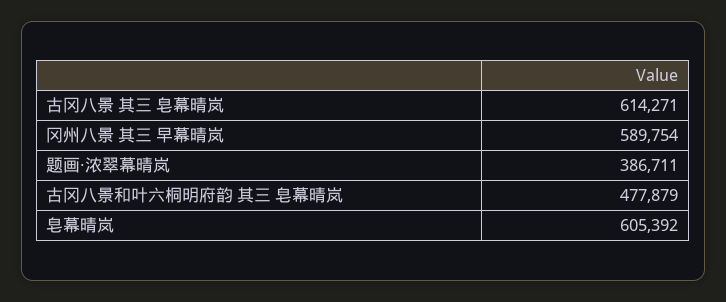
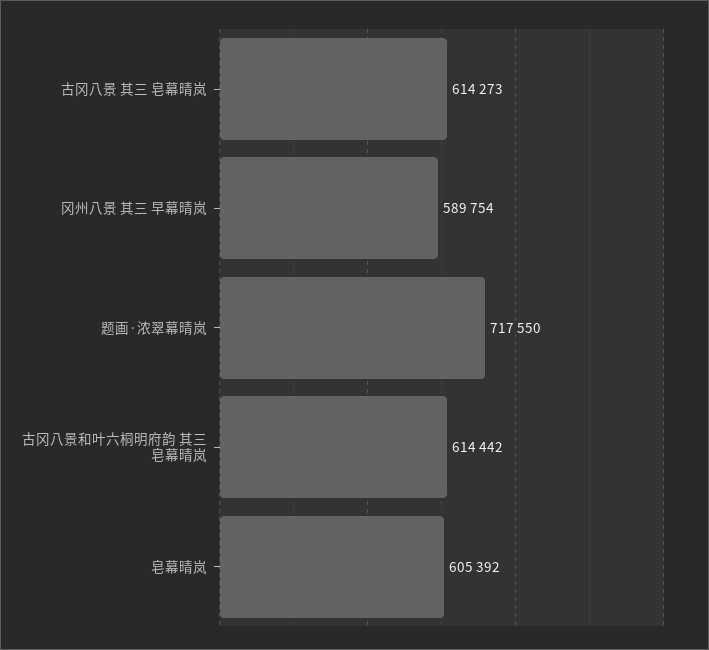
古冈八景 其三 皂幕晴岚: 614271 -> 614273
题画·浓翠幕晴岚: 386711 -> 717550
古冈八景和叶六桐明府韵 其三 皂幕晴岚: 477879 -> 614442

